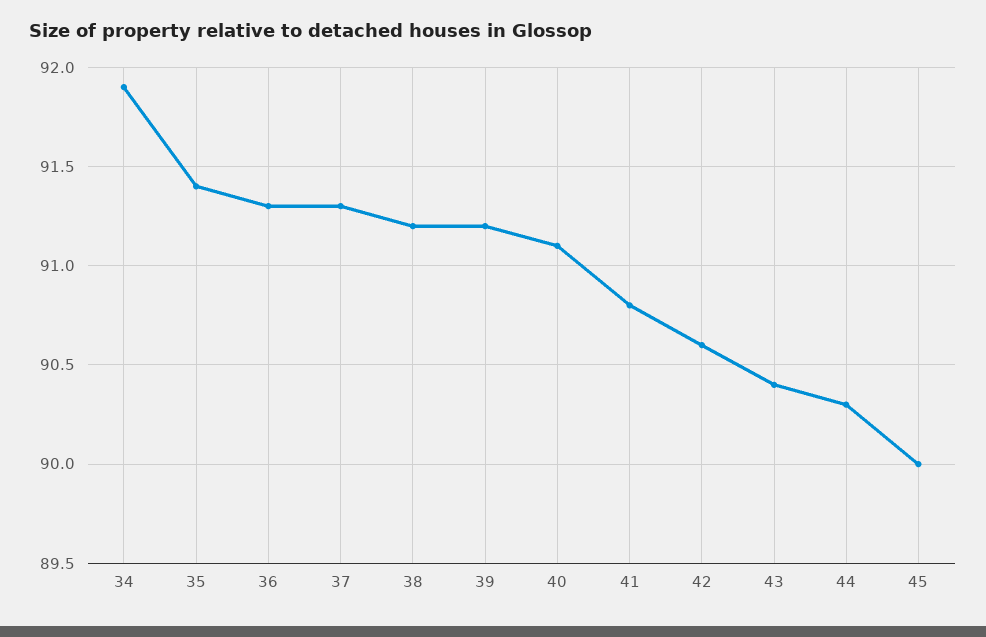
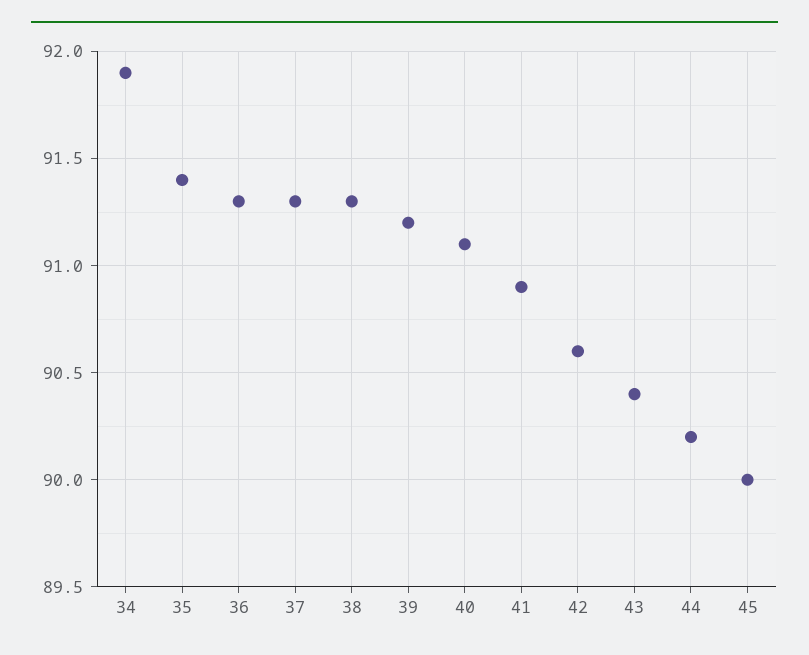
38: 91.2 -> 91.3
41: 90.8 -> 90.9
44: 90.3 -> 90.2

